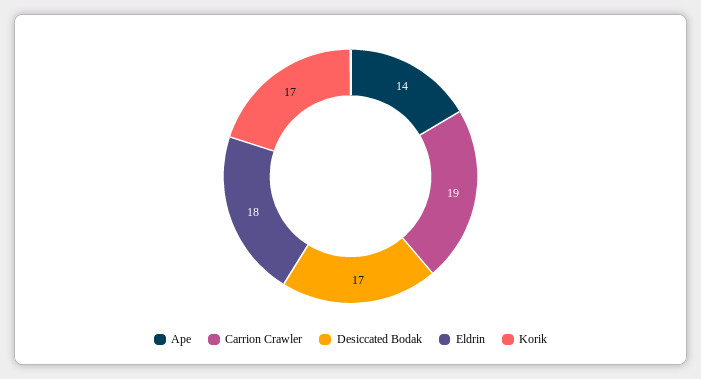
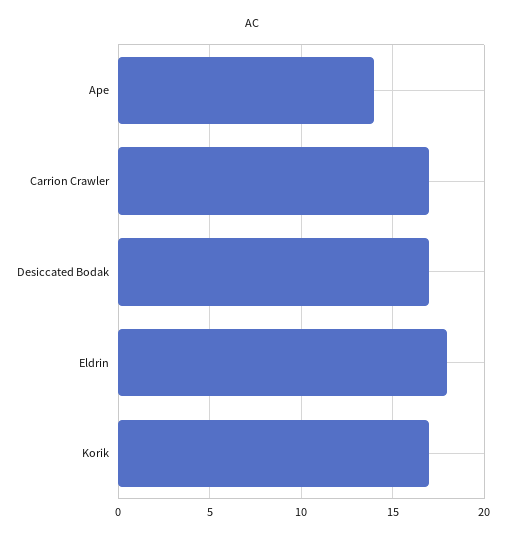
Carrion Crawler: 19 -> 17

